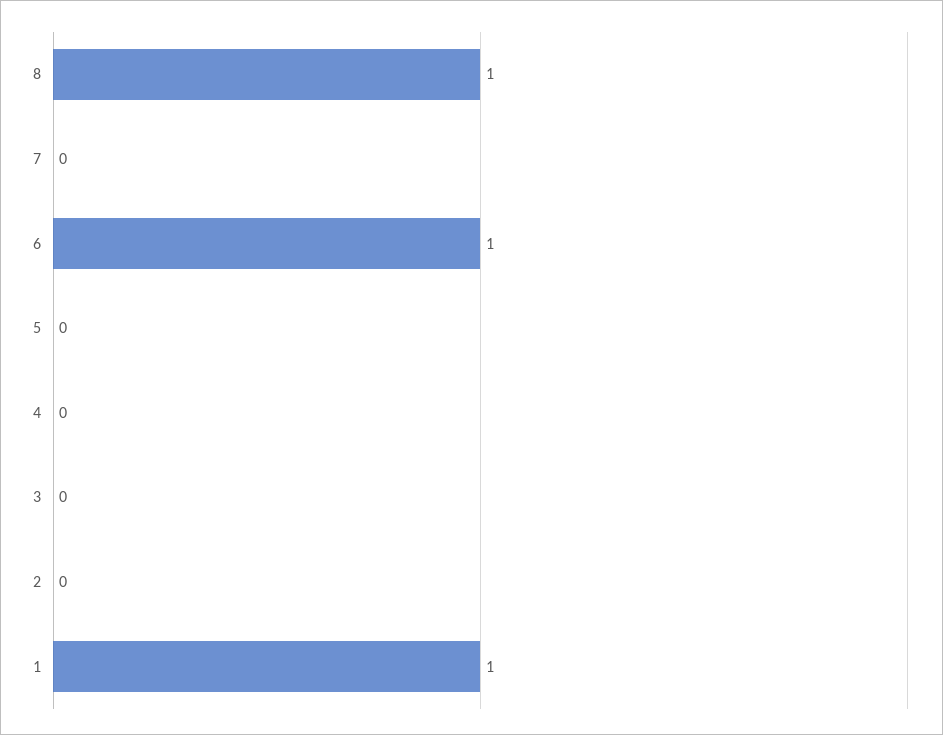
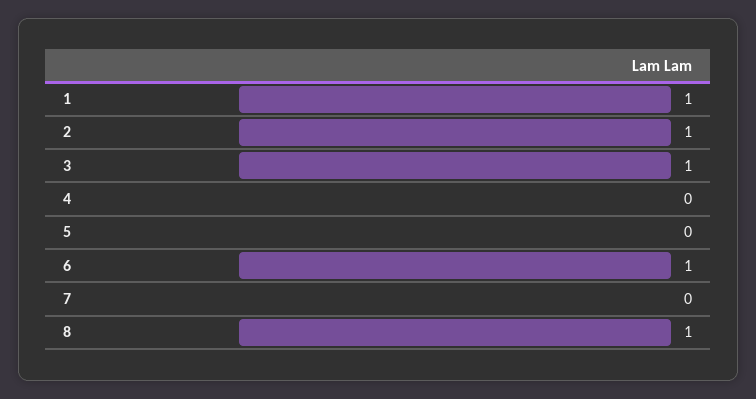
3: 0 -> 1
2: 0 -> 1

